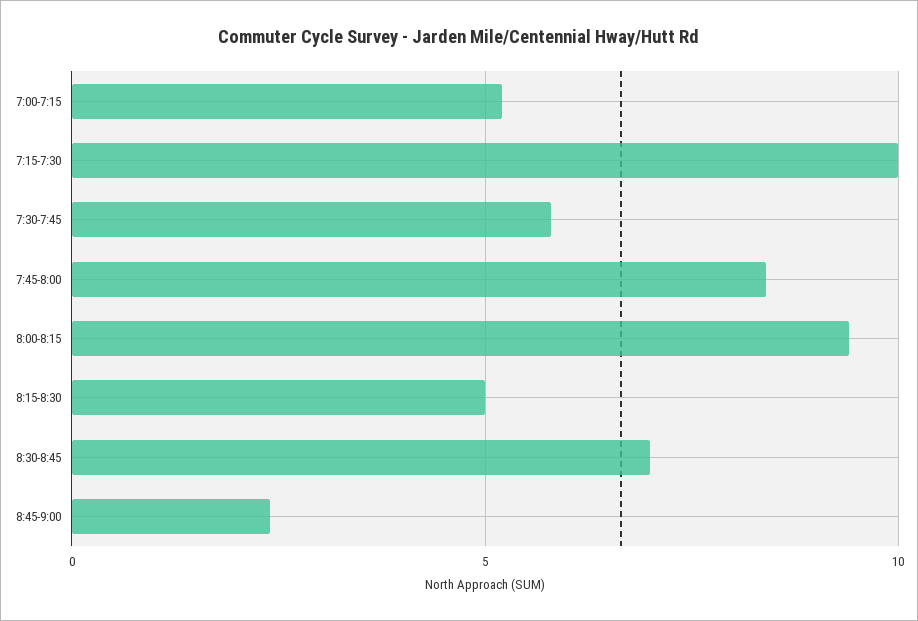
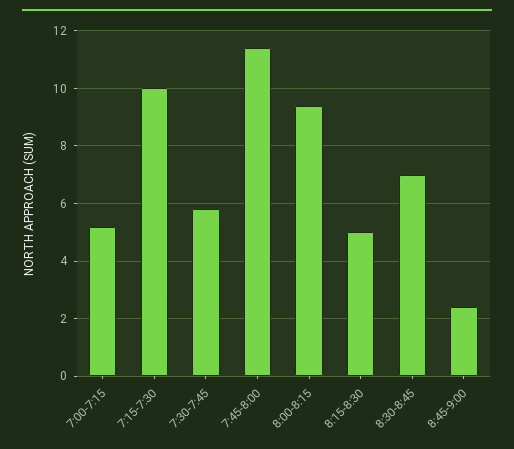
7:45-8:00: 8.5 -> 11.5

